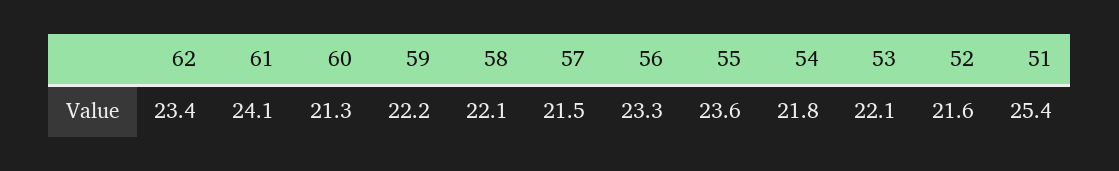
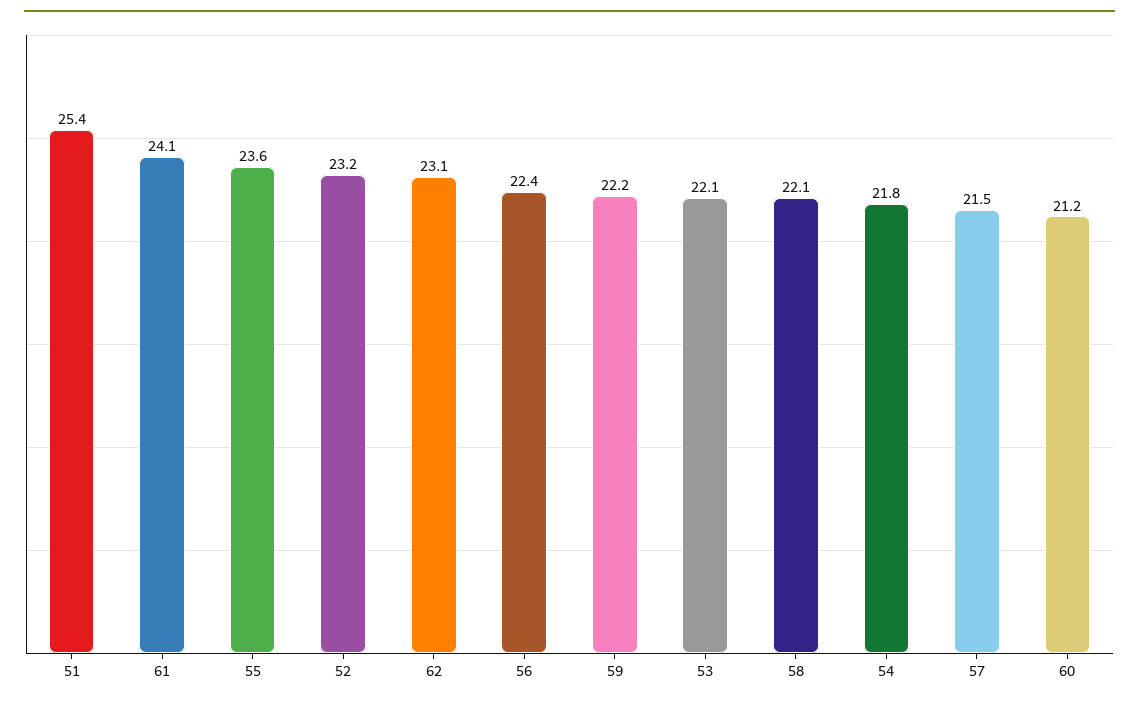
62: 23.4 -> 23.1
60: 21.3 -> 21.2
56: 23.3 -> 22.4
52: 21.6 -> 23.2

